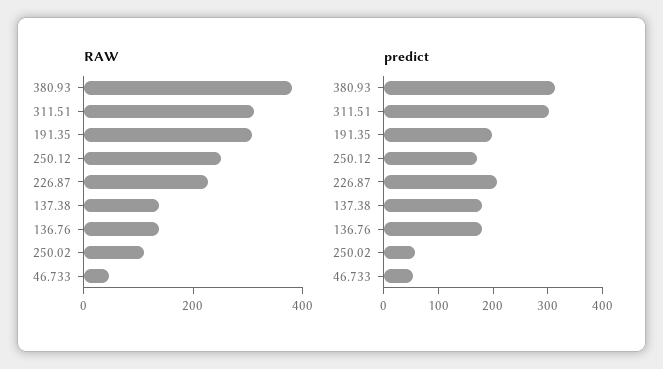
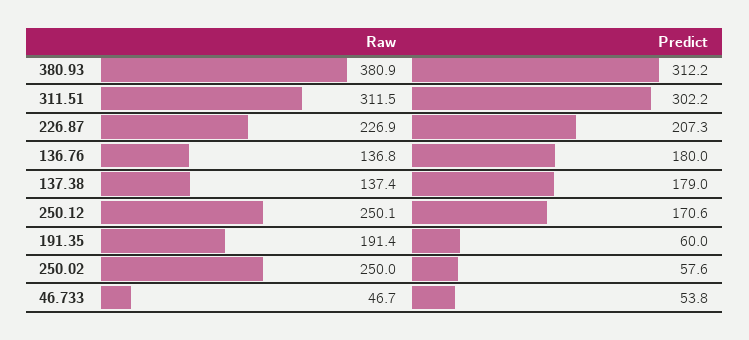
RAW, 191.35: 300 -> 191.4
RAW, 250.02: 100 -> 250
predict, 191.35: 200 -> 60

